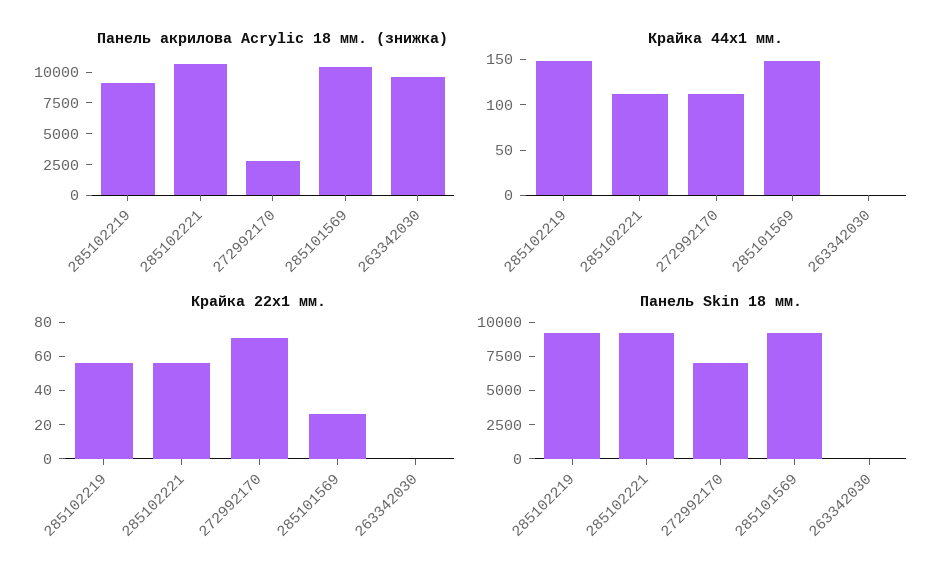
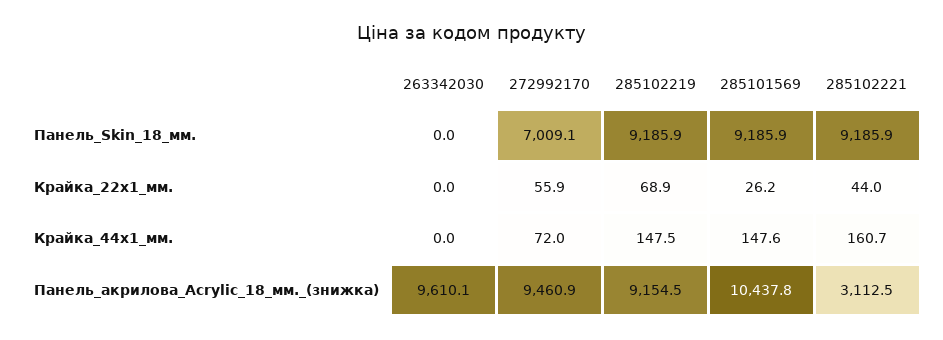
Панель акрилова Acrylic 18 мм. (знижка), 285102221: 10000 -> 3112.5
Панель акрилова Acrylic 18 мм. (знижка), 272992170: 2500 -> 9460.9
Крайка 44x1 мм., 285102221: 110 -> 160.7
Крайка 44x1 мм., 272992170: 110 -> 72
Крайка 22x1 мм., 285102219: 55 -> 68.9
Крайка 22x1 мм., 285102221: 55 -> 44
Крайка 22x1 мм., 272992170: 70 -> 55.9

